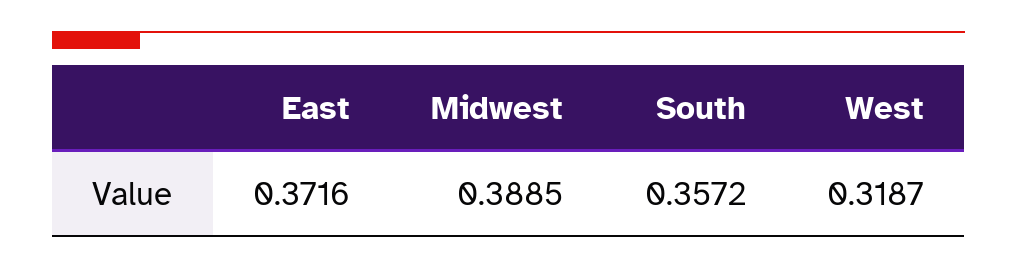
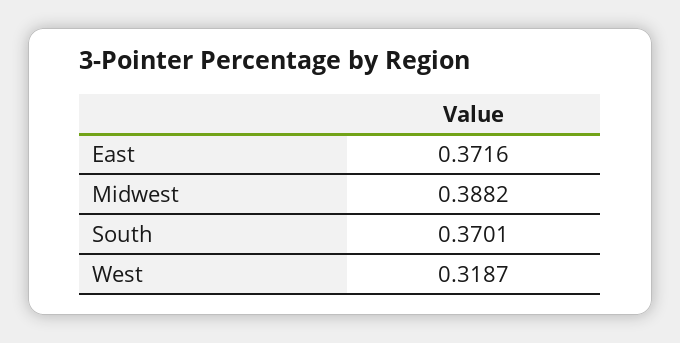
Midwest: 0.3885 -> 0.3882
South: 0.3572 -> 0.3701

